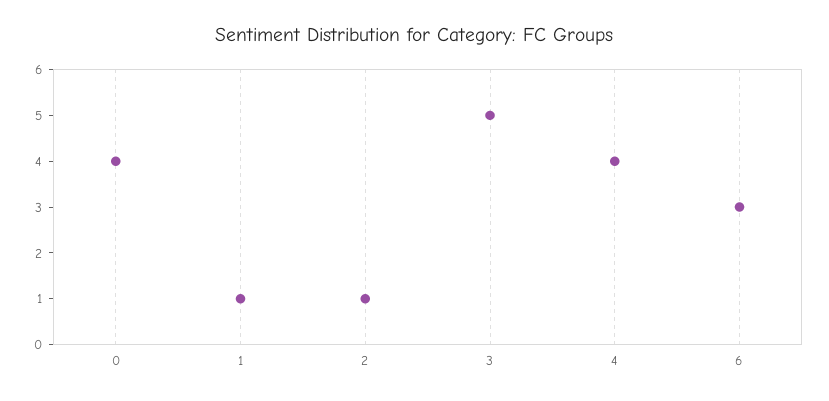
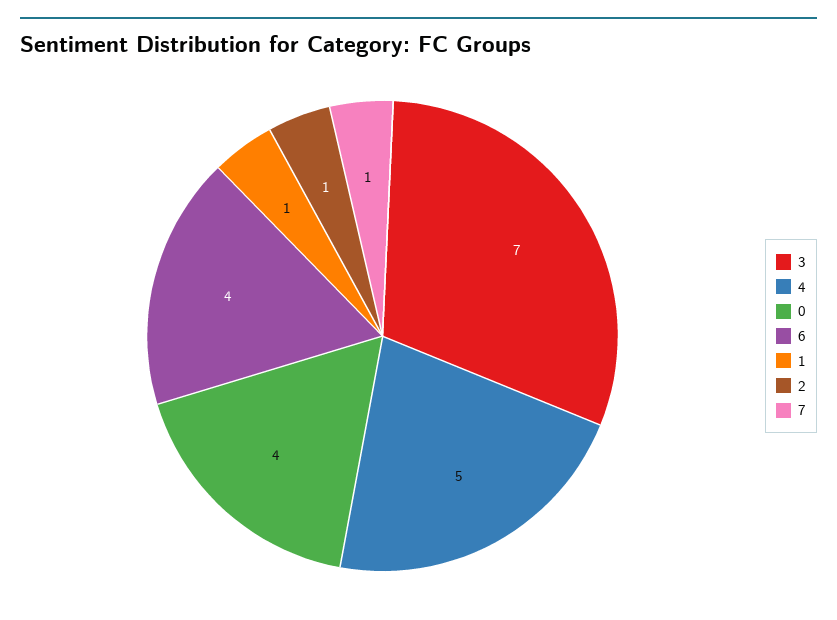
3: 5 -> 7
4: 4 -> 5
6: 3 -> 4
7: none -> 1

